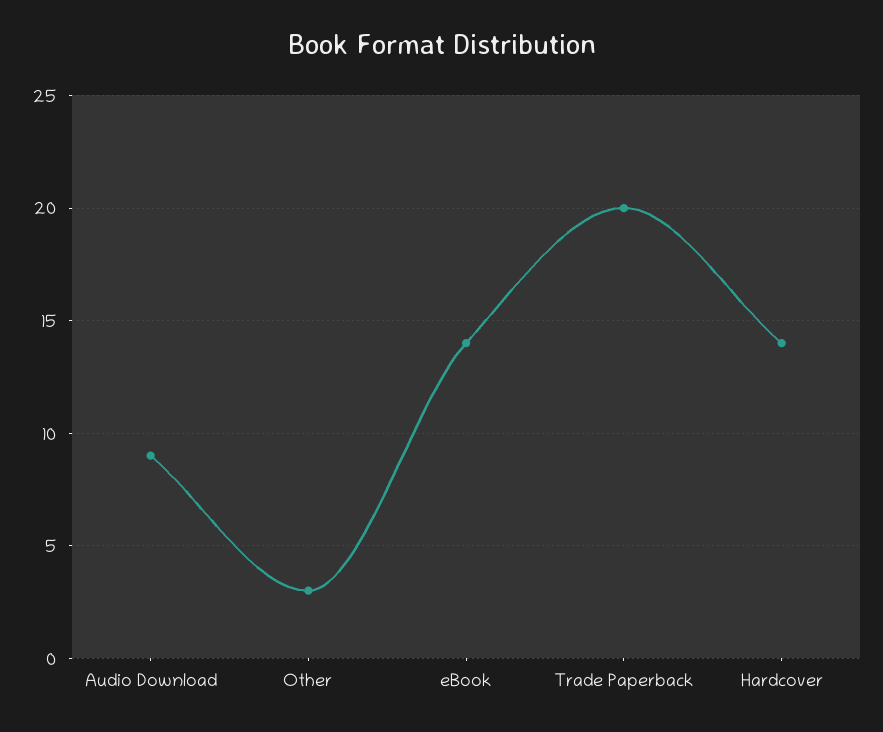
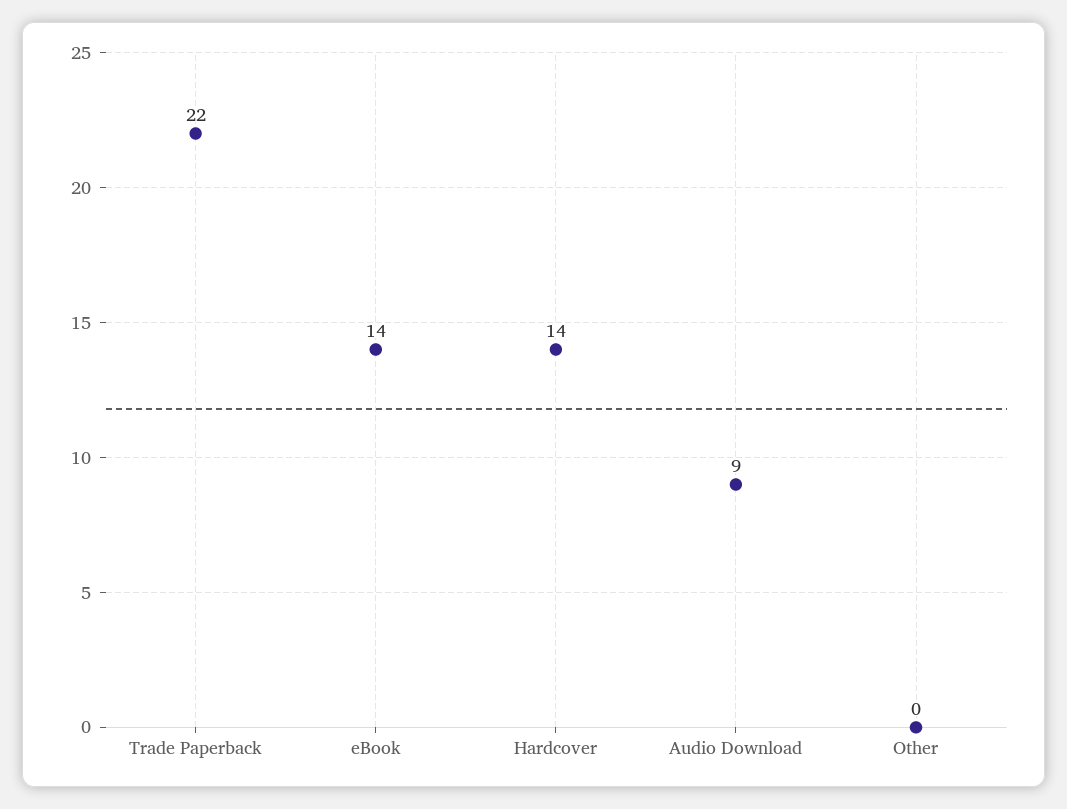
Other: 3 -> 0
Trade Paperback: 20 -> 22

